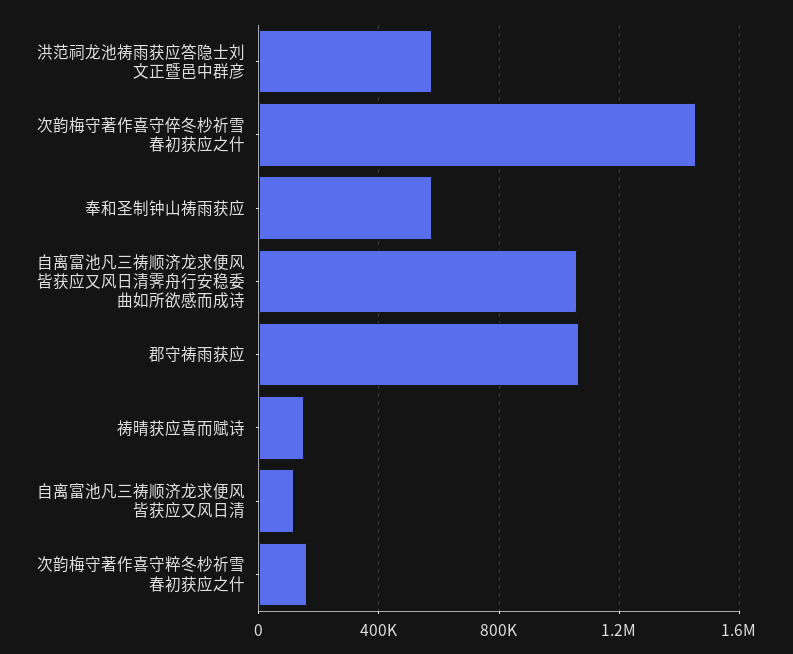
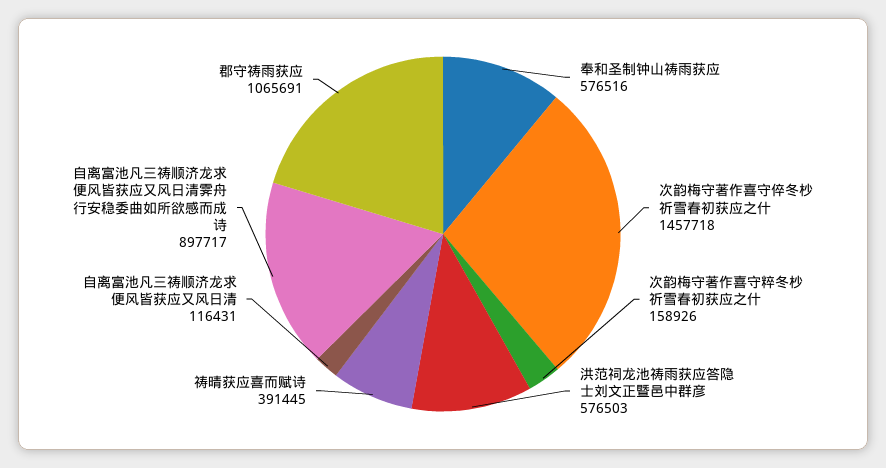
自离富池凡三祷顺济龙求便风皆获应又风日清霁舟行安稳委曲如所欲感而成诗: 1050000 -> 897717
祷晴获应喜而赋诗: 150000 -> 391445

